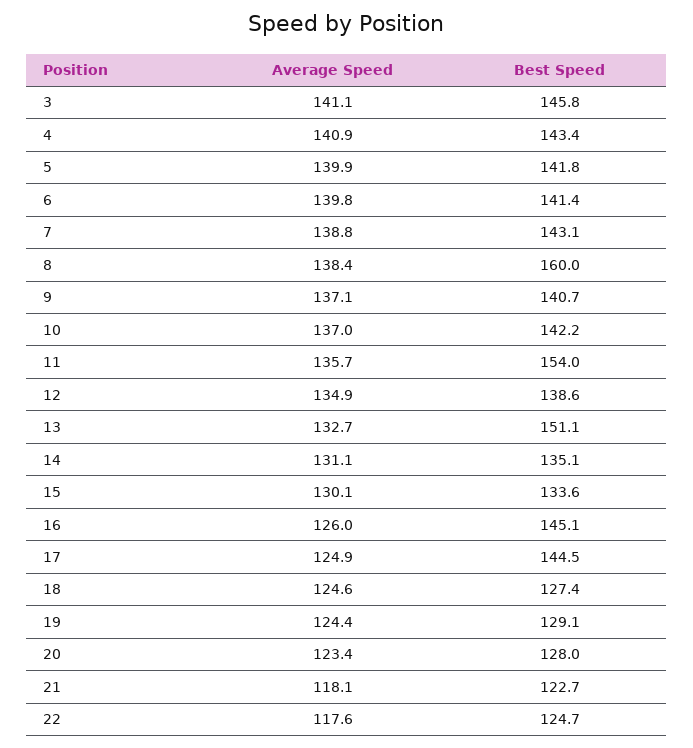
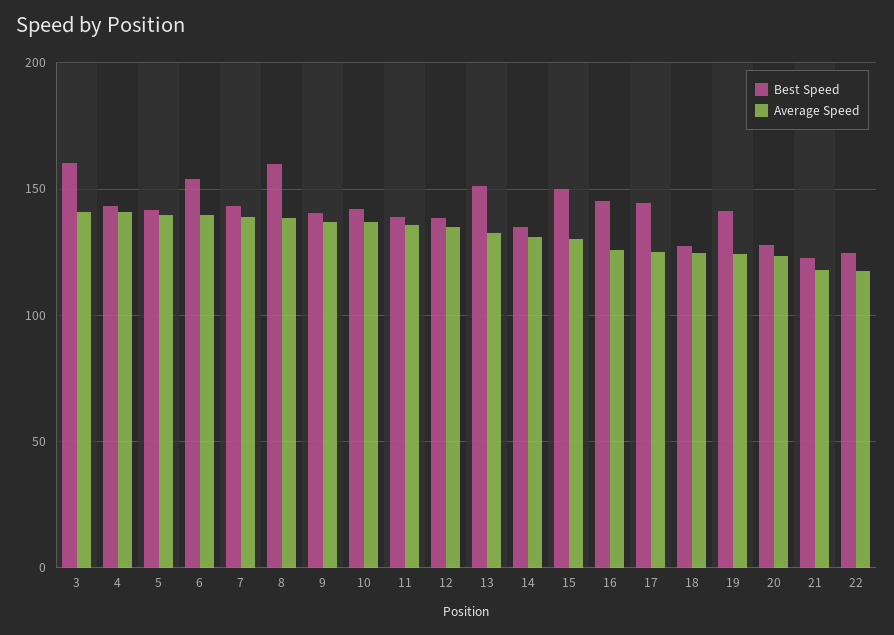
Best Speed, 3: 145.8 -> 160
Best Speed, 6: 141.4 -> 155
Best Speed, 11: 154 -> 140
Best Speed, 15: 133.6 -> 150
Best Speed, 19: 129.1 -> 140

